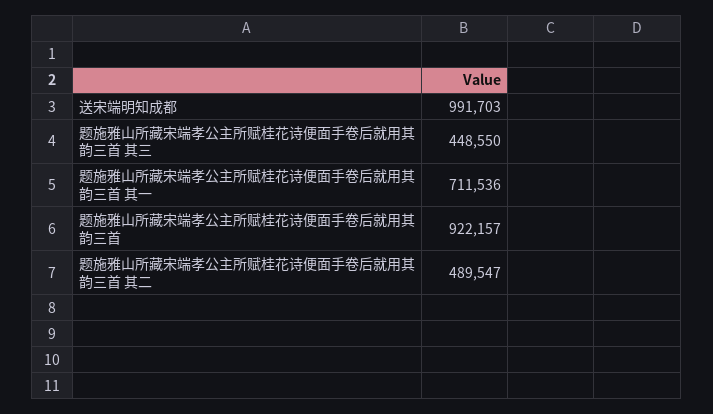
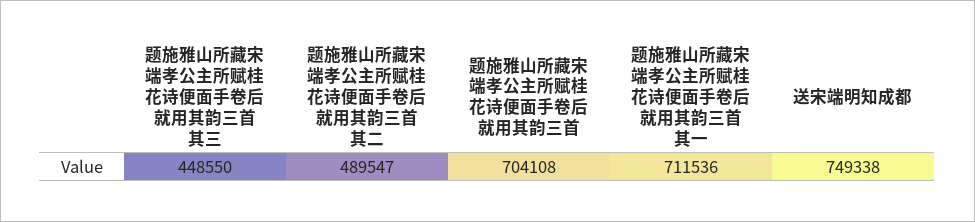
送宋端明知成都: 991703 -> 749338
题施雅山所藏宋端孝公主所赋桂花诗便面手卷后就用其韵三首: 922157 -> 704108

